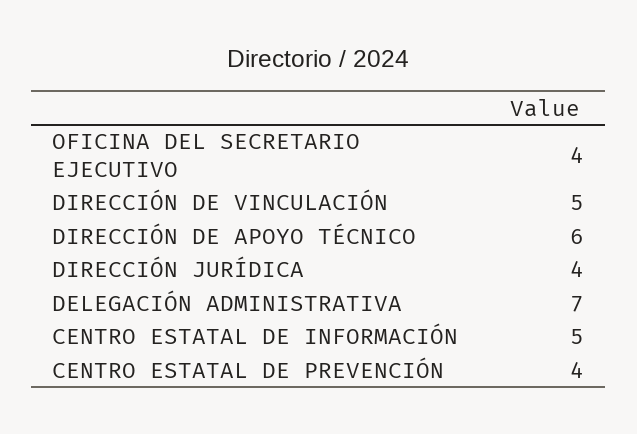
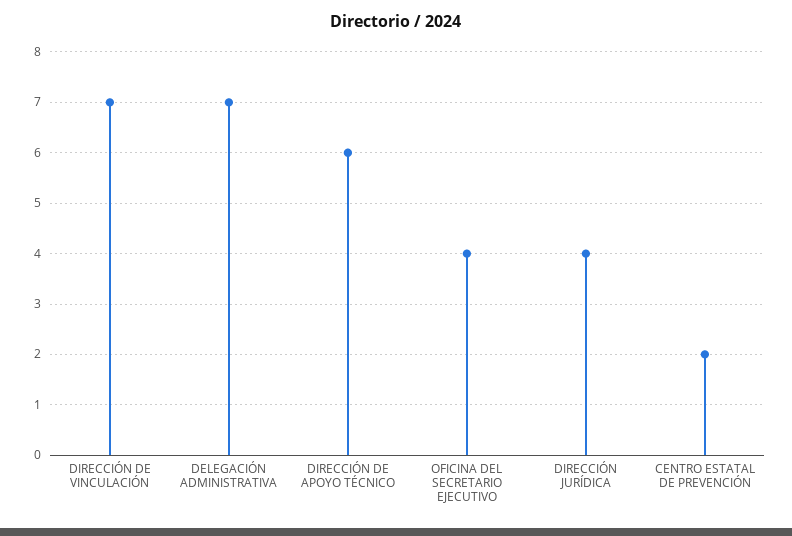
DIRECCIÓN DE VINCULACIÓN: 5 -> 7
CENTRO ESTATAL DE INFORMACIÓN: 5 -> none
CENTRO ESTATAL DE PREVENCIÓN: 4 -> 2

